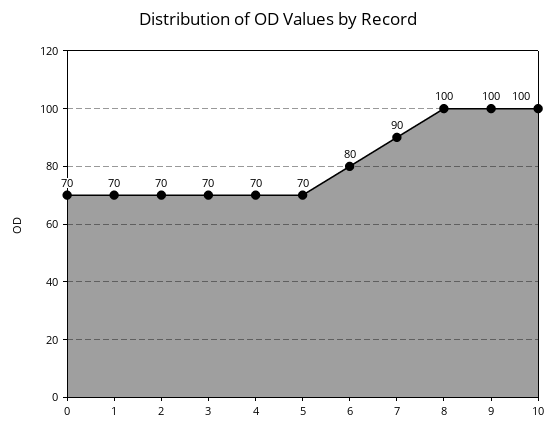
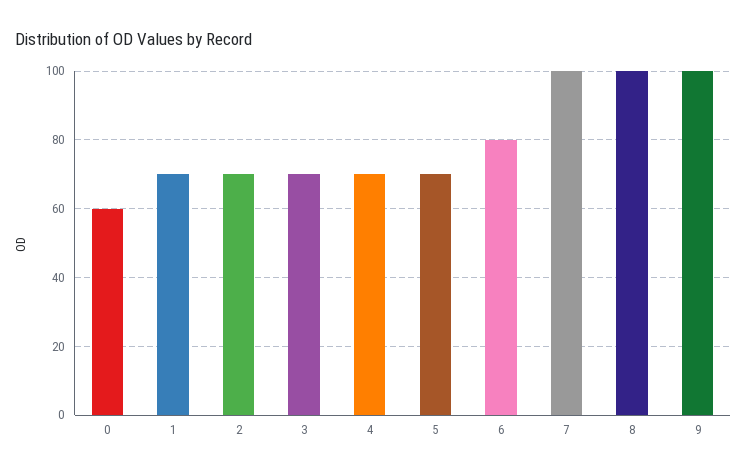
0: 70 -> 60
7: 90 -> 100
10: 100 -> none

